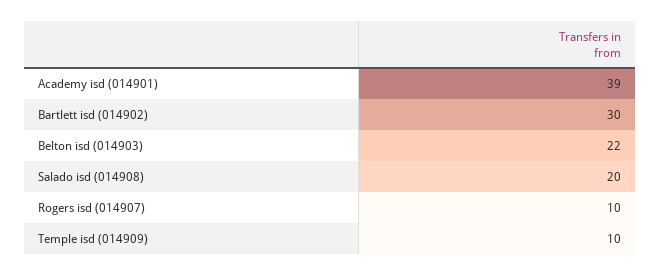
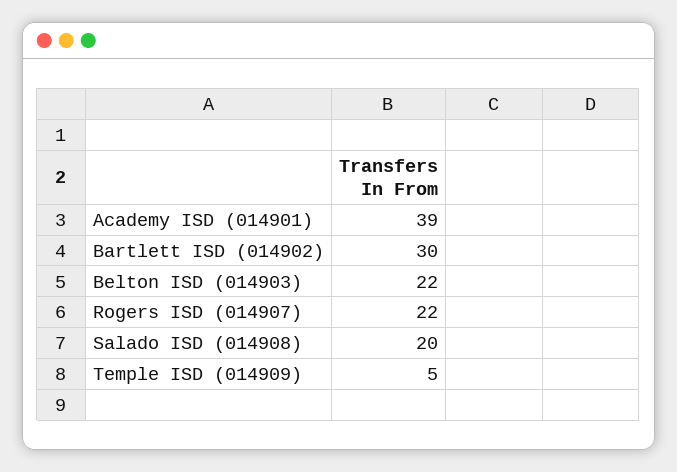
Rogers isd (014907): 10 -> 22
Temple isd (014909): 10 -> 5

